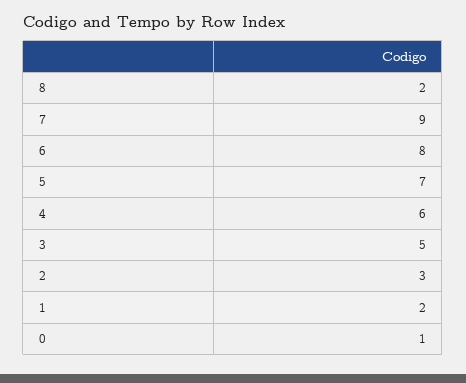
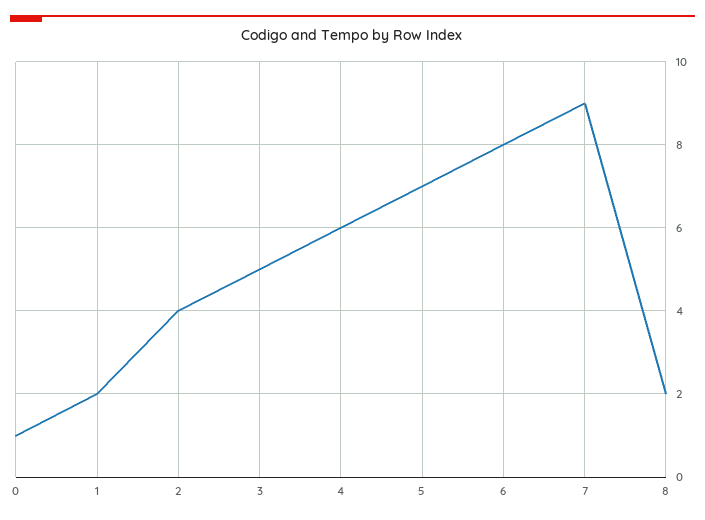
2: 3 -> 4

